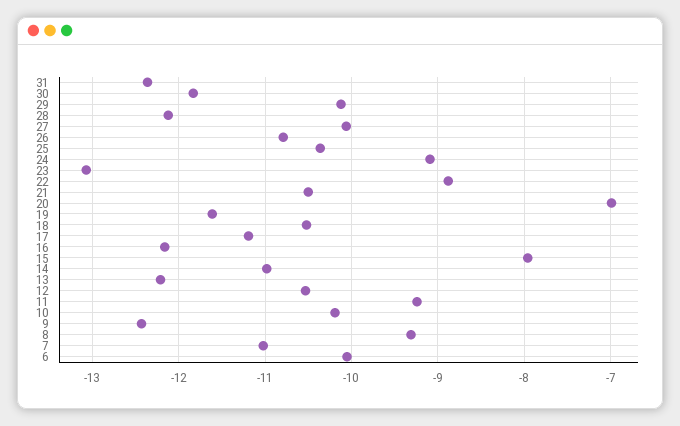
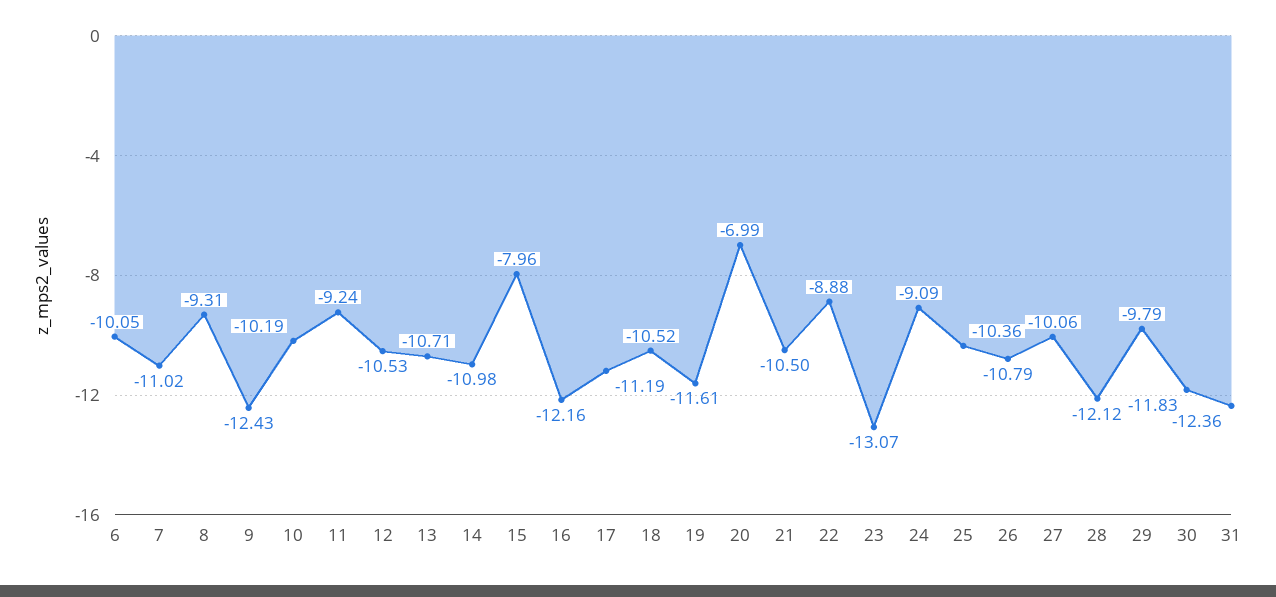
29: -10.1 -> -9.79
13: -12.2 -> -10.71

